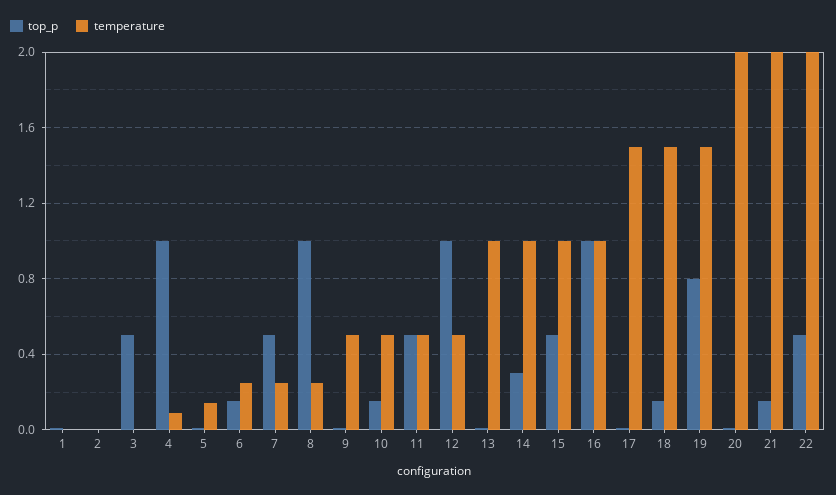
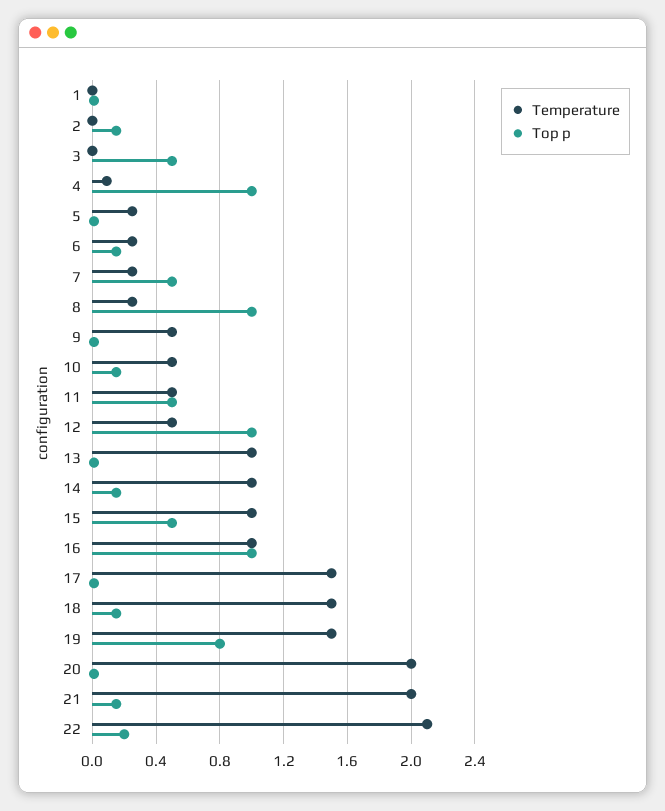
top_p, 2: 0 -> 0.15
temperature, 5: 0.15 -> 0.25
top_p, 14: 0.3 -> 0.15
top_p, 22: 0.5 -> 0.2
temperature, 22: 2 -> 2.1

